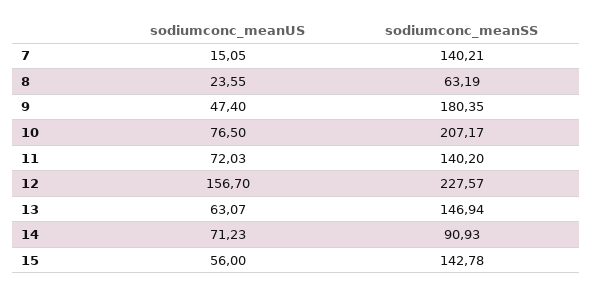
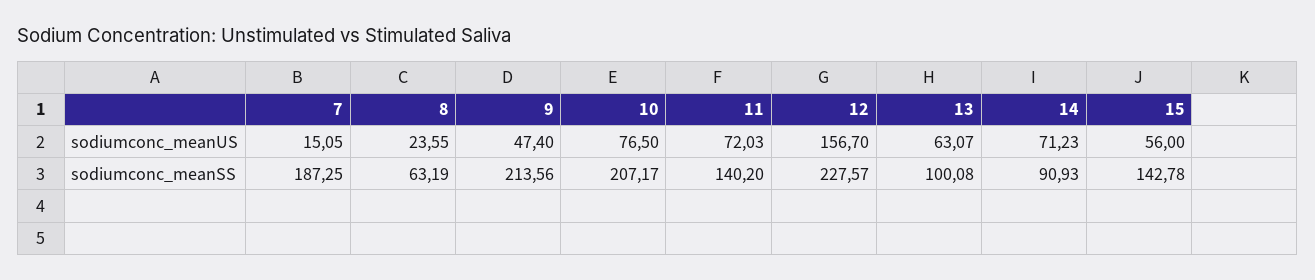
sodiumconc_meanSS, 7: 140.21 -> 187.25
sodiumconc_meanSS, 9: 180.35 -> 213.56
sodiumconc_meanSS, 13: 146.94 -> 100.08

